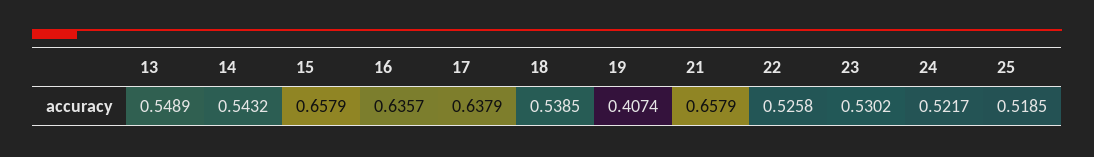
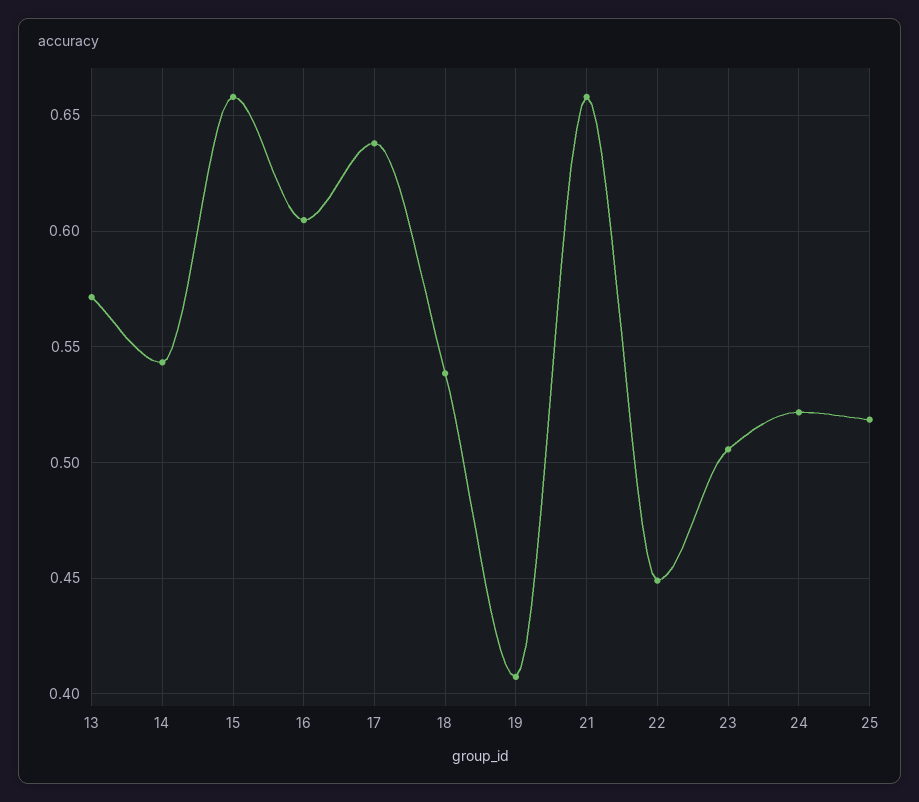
13: 0.5489 -> 0.57
16: 0.6357 -> 0.605
22: 0.5258 -> 0.45
23: 0.5302 -> 0.505

